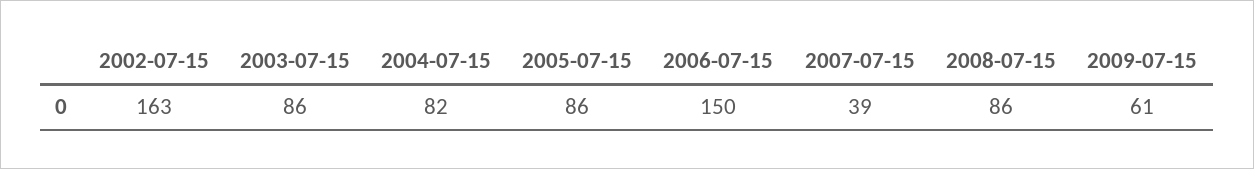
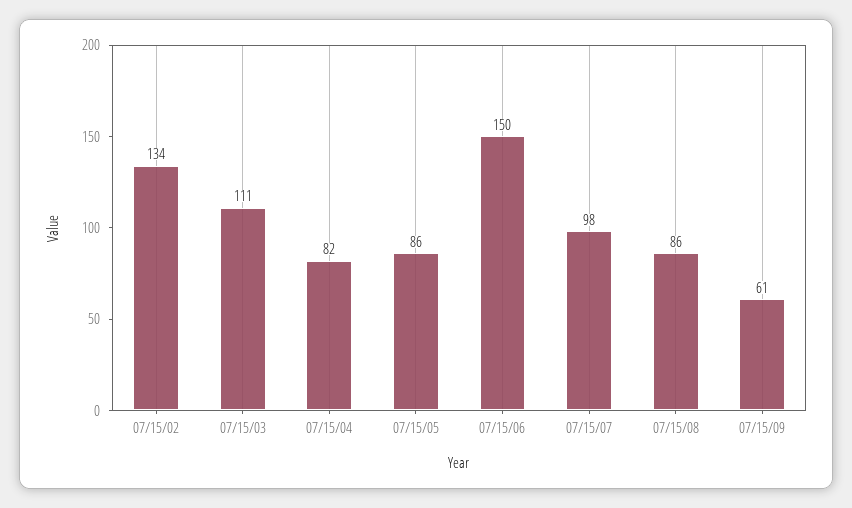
2002-07-15: 163 -> 134
2003-07-15: 86 -> 111
2007-07-15: 39 -> 98

